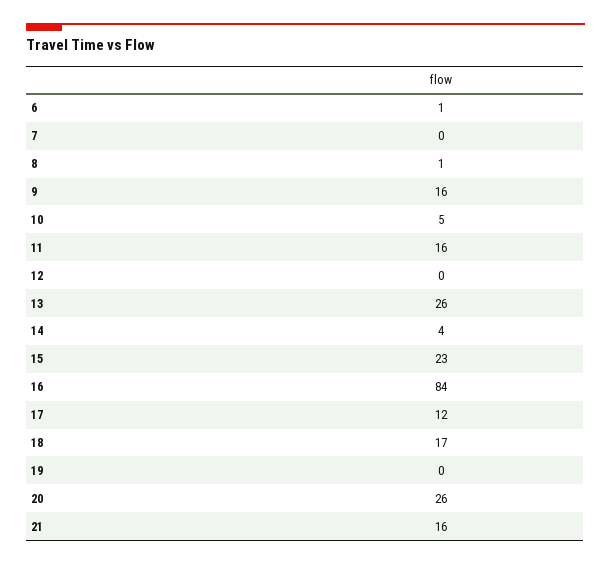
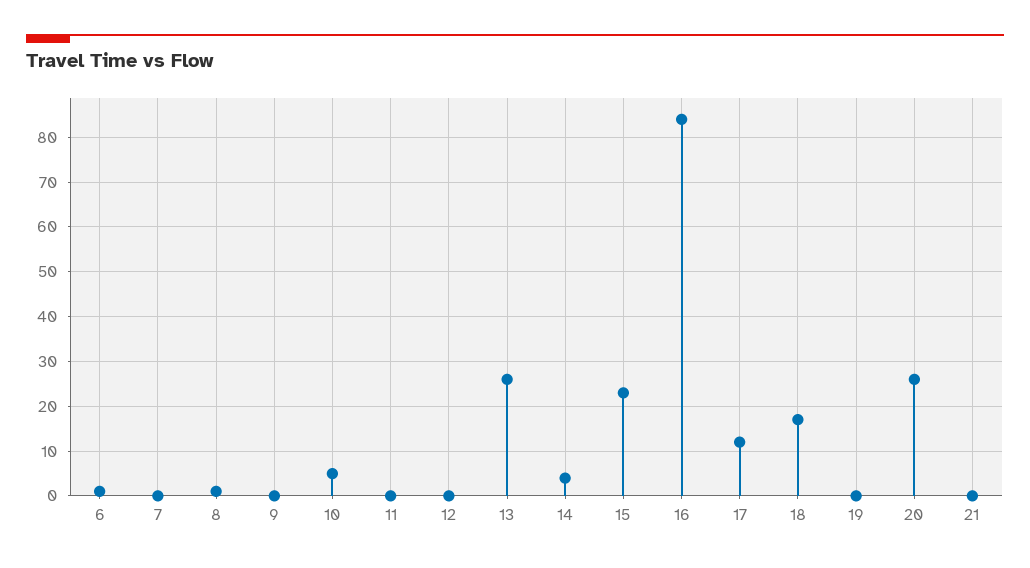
9: 16 -> 0
11: 16 -> 0
21: 16 -> 0

